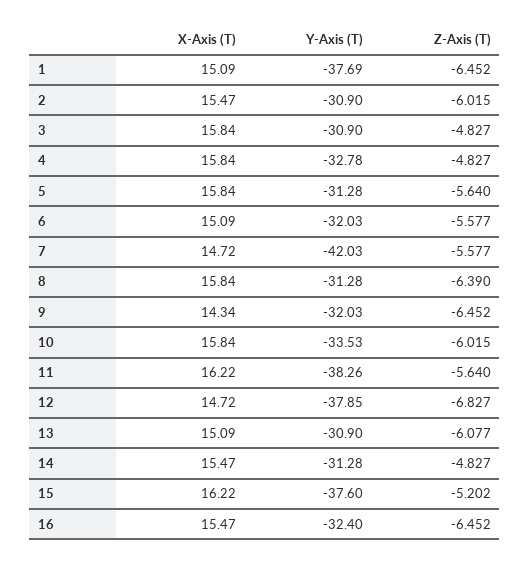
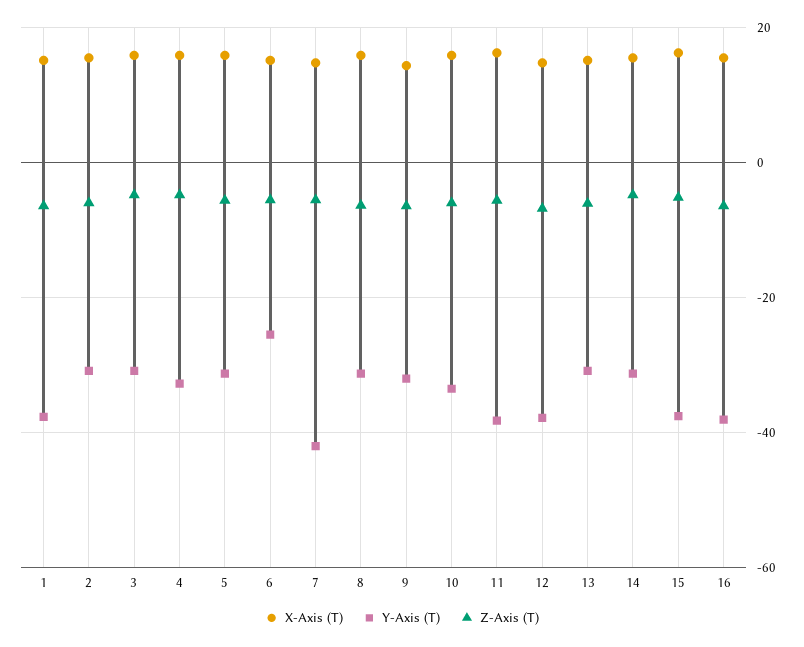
Y-Axis (T), 6: -32.03 -> -26
Y-Axis (T), 16: -32.4 -> -38

